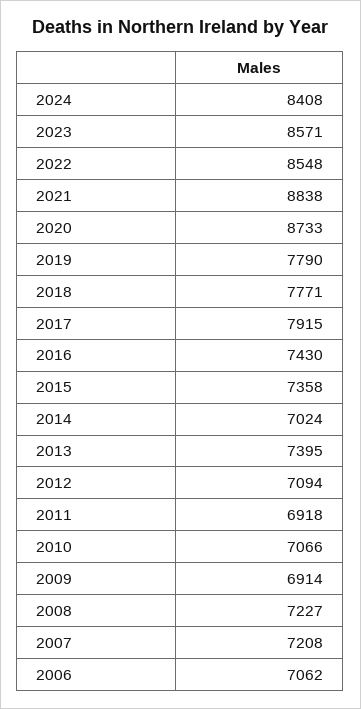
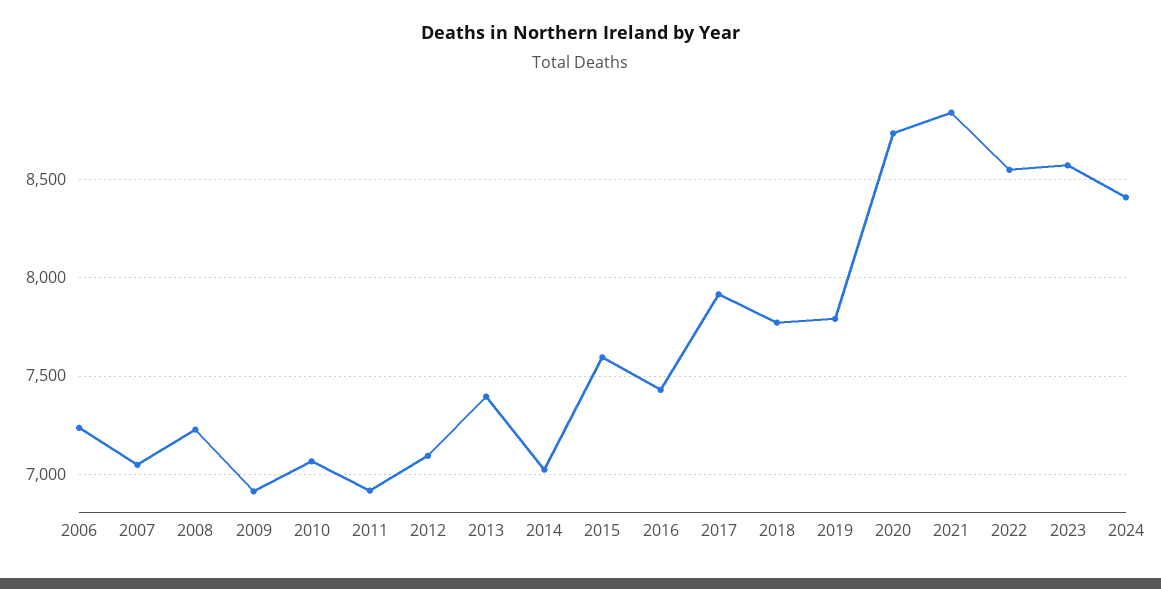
2015: 7358 -> 7600
2007: 7208 -> 7050
2006: 7062 -> 7250

